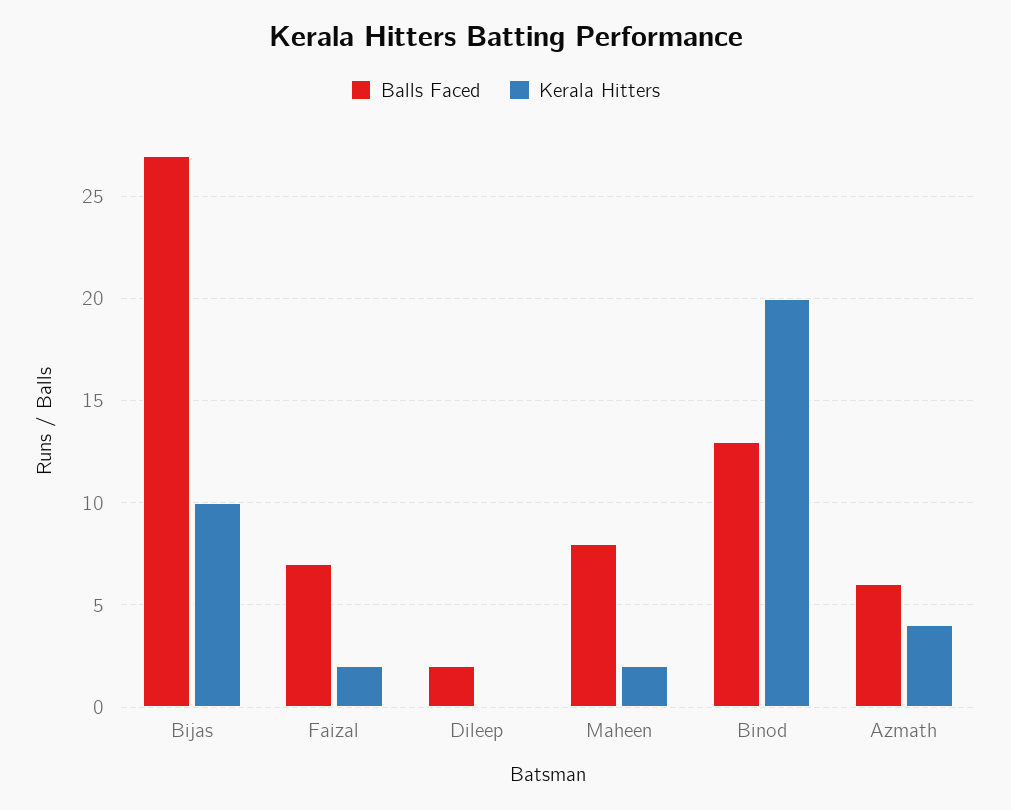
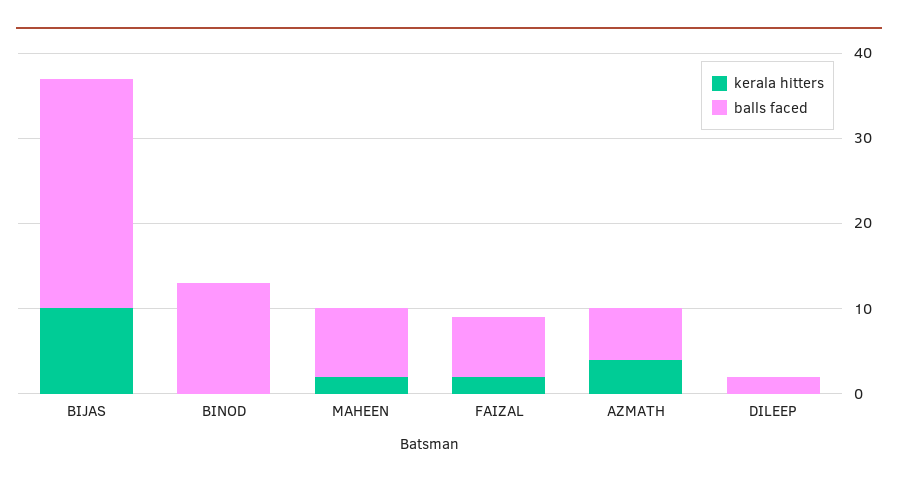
Kerala Hitters, Binod: 20 -> 0

